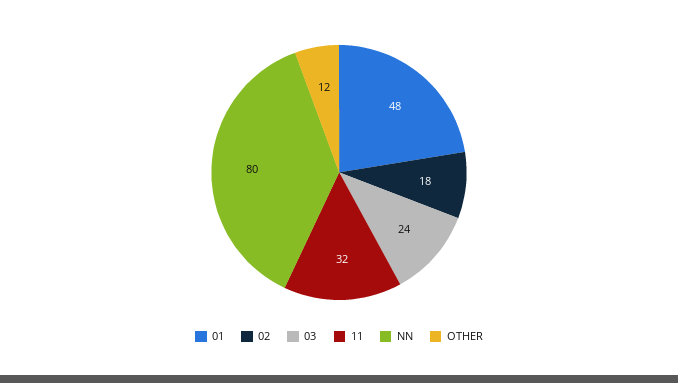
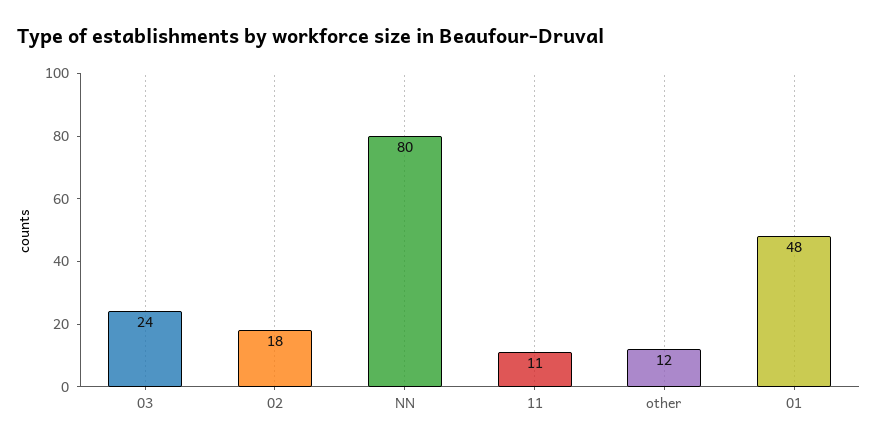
11: 32 -> 11

